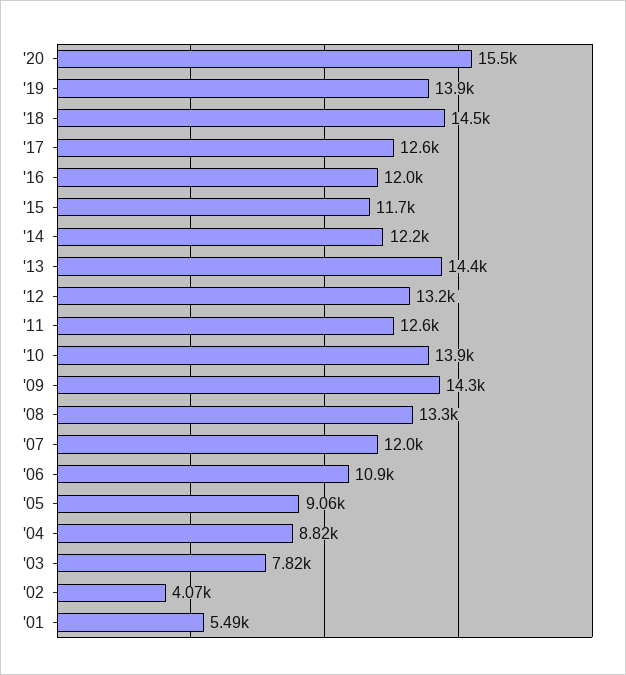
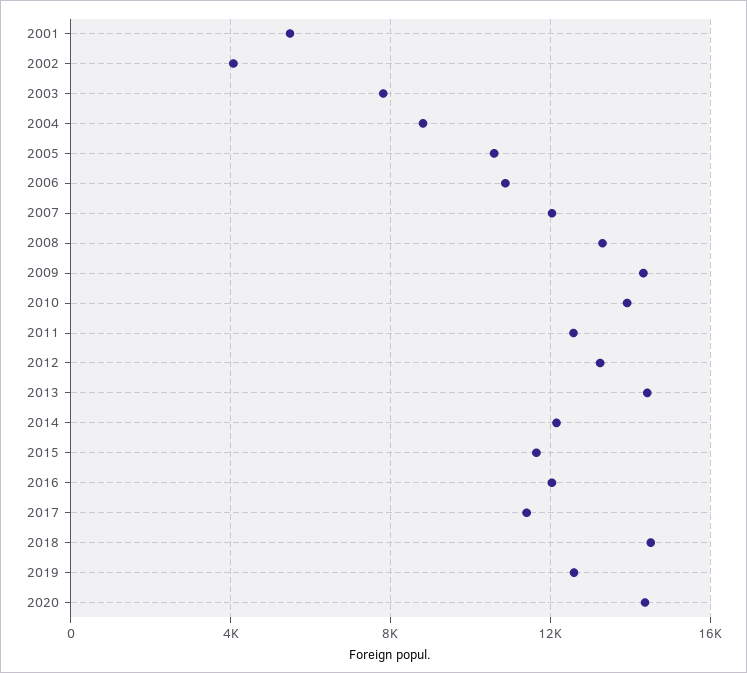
'20: 15500 -> 14500
'19: 13900 -> 12500
'17: 12600 -> 11500
'05: 9060 -> 10500

